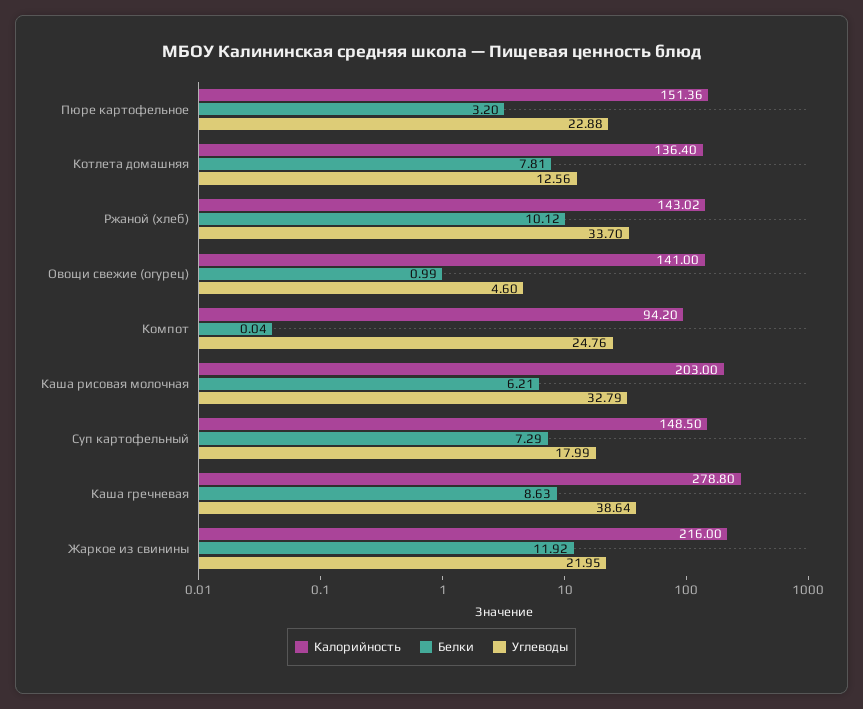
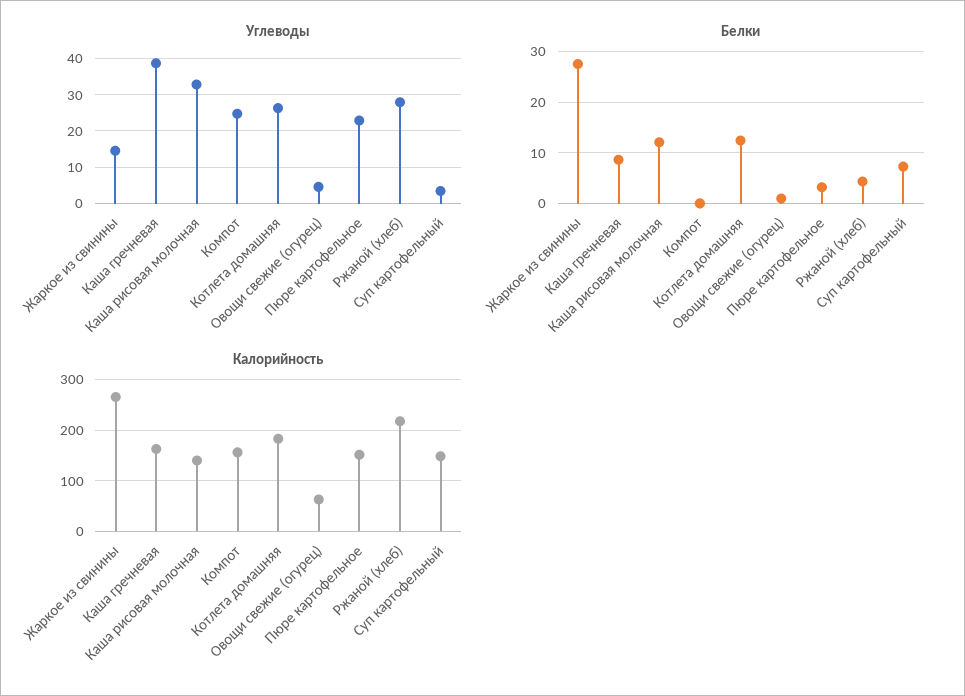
Калорийность, Котлета домашняя: 136.4 -> 180
Белки, Котлета домашняя: 7.81 -> 12
Углеводы, Котлета домашняя: 12.56 -> 26
Калорийность, Ржаной (хлеб): 143.02 -> 220
Белки, Ржаной (хлеб): 10.12 -> 4
Углеводы, Ржаной (хлеб): 33.7 -> 28
Калорийность, Овощи свежие (огурец): 141 -> 60
Калорийность, Компот: 94.2 -> 160
Калорийность, Каша рисовая молочная: 203 -> 140
Белки, Каша рисовая молочная: 6.21 -> 12
Углеводы, Суп картофельный: 17.99 -> 4
Калорийность, Каша гречневая: 278.8 -> 160
Калорийность, Жаркое из свинины: 216 -> 260
Белки, Жаркое из свинины: 11.92 -> 28
Углеводы, Жаркое из свинины: 21.95 -> 14

